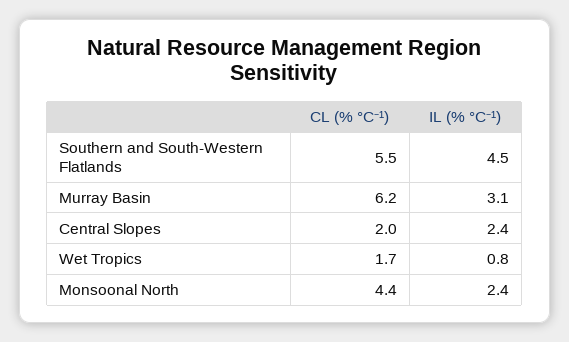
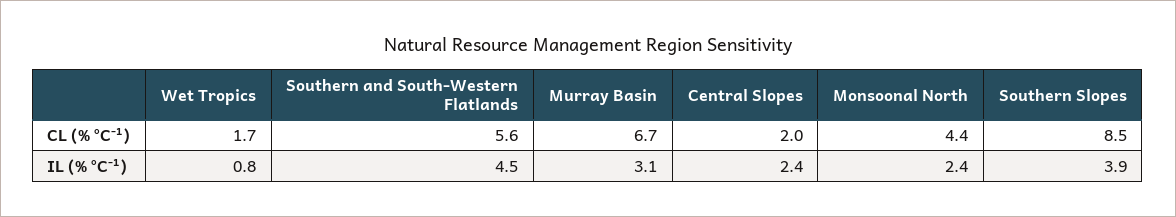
CL (% °C⁻¹), Southern and South-Western Flatlands: 5.5 -> 5.6
CL (% °C⁻¹), Murray Basin: 6.2 -> 6.7
CL (% °C⁻¹), Southern Slopes: none -> 8.5
IL (% °C⁻¹), Southern Slopes: none -> 3.9

